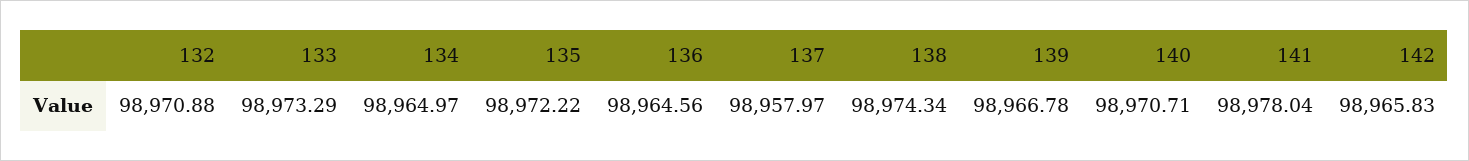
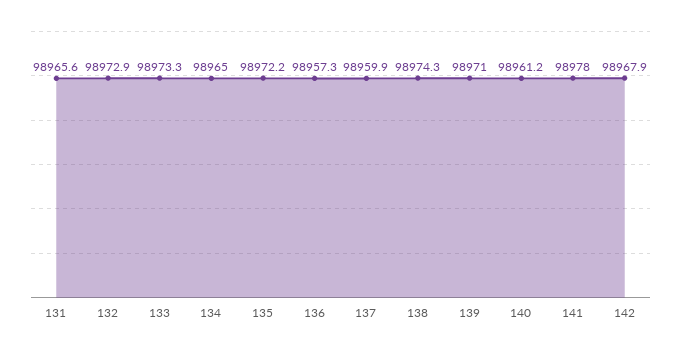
132: 98970.88 -> 98972.9
136: 98964.56 -> 98957.3
137: 98957.97 -> 98959.9
139: 98966.78 -> 98971
140: 98970.71 -> 98961.2
142: 98965.83 -> 98967.9
131: none -> 98965.6

